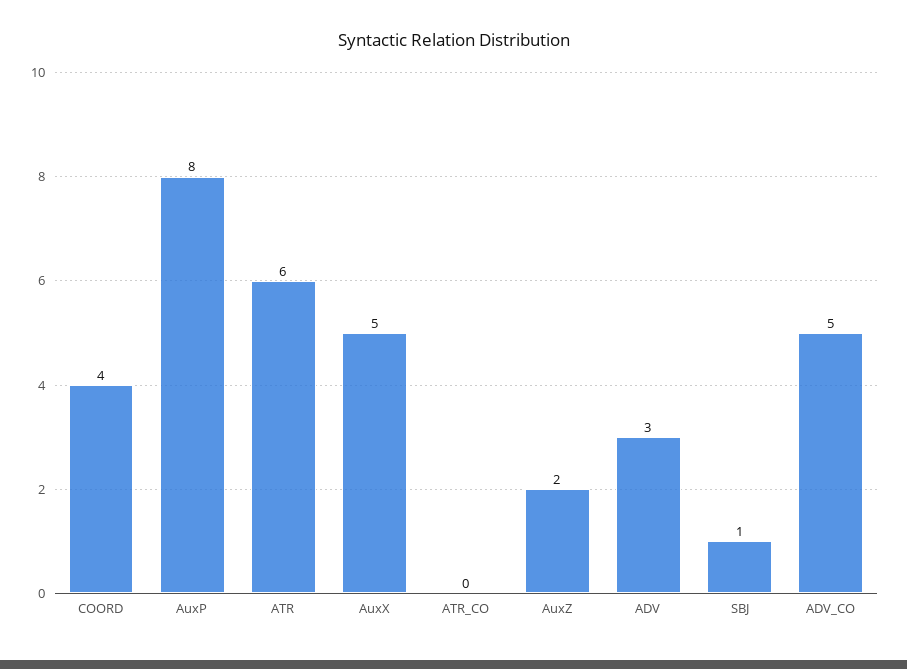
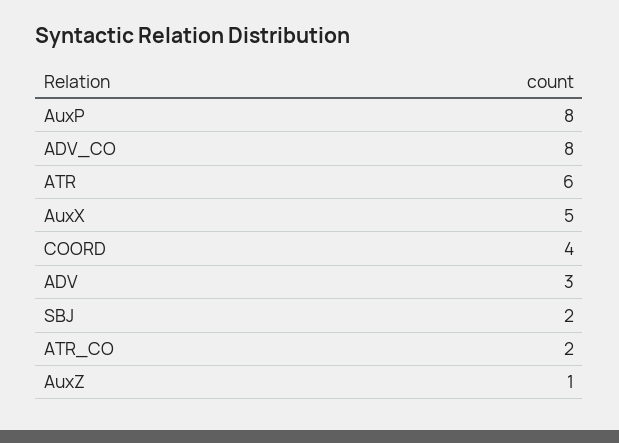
ATR_CO: 0 -> 2
AuxZ: 2 -> 1
SBJ: 1 -> 2
ADV_CO: 5 -> 8

